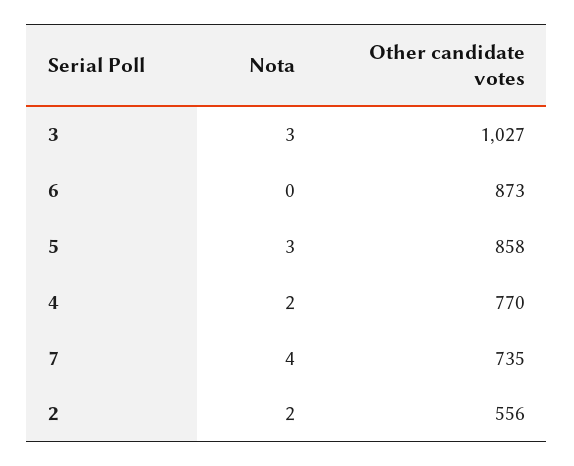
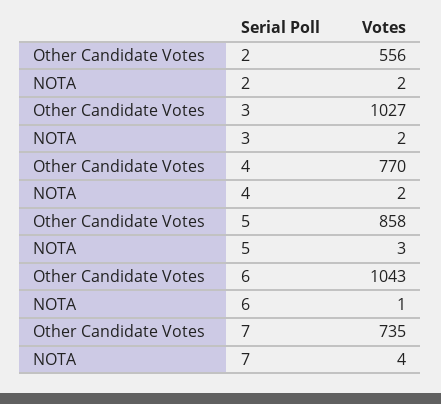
Nota, 3: 3 -> 2
Nota, 6: 0 -> 1
Other candidate votes, 6: 873 -> 1043

